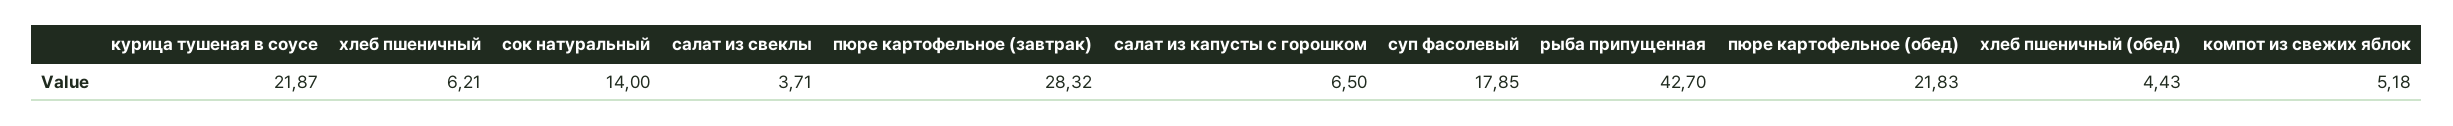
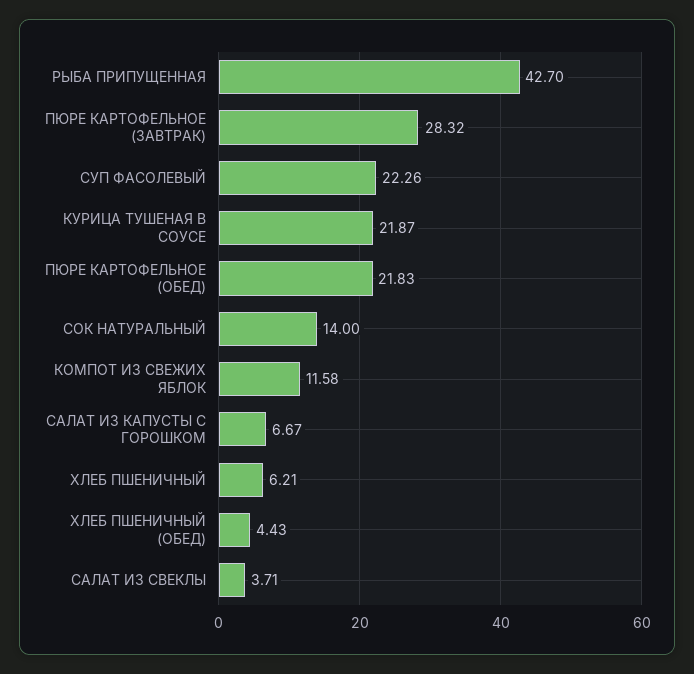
салат из капусты с горошком: 6.5 -> 6.67
суп фасолевый: 17.85 -> 22.26
компот из свежих яблок: 5.18 -> 11.58

